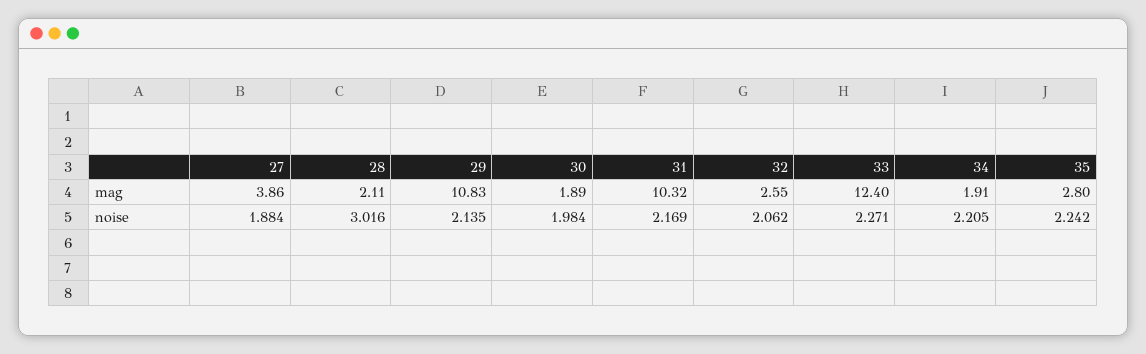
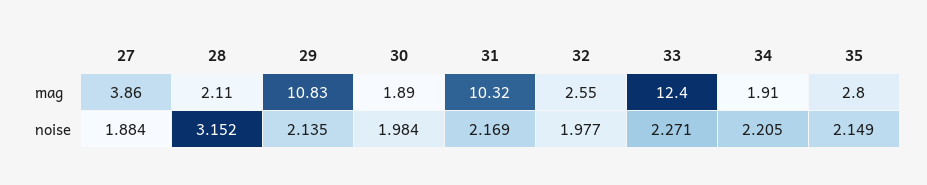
28, noise: 3.016 -> 3.152
32, noise: 2.062 -> 1.977
35, noise: 2.242 -> 2.149

